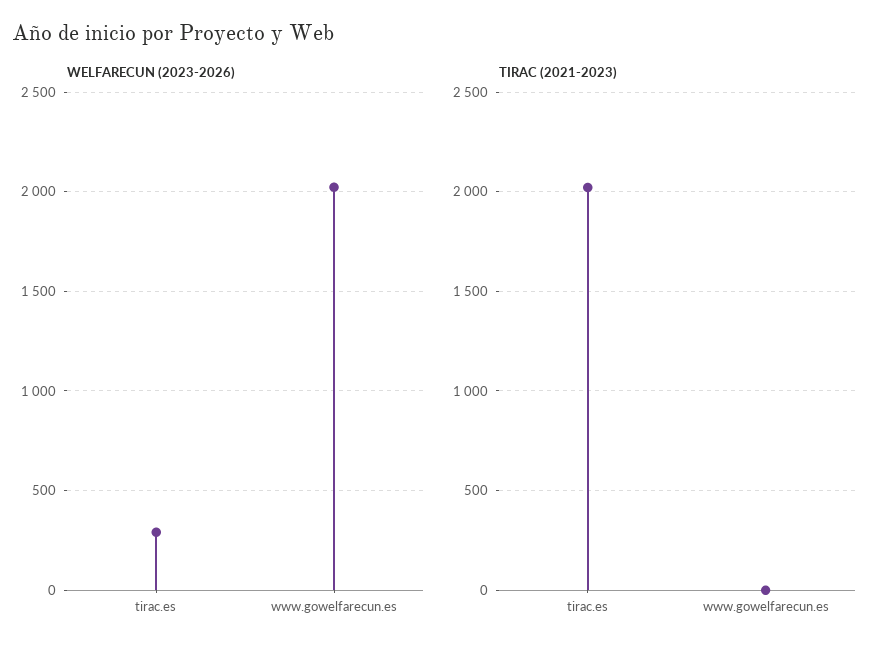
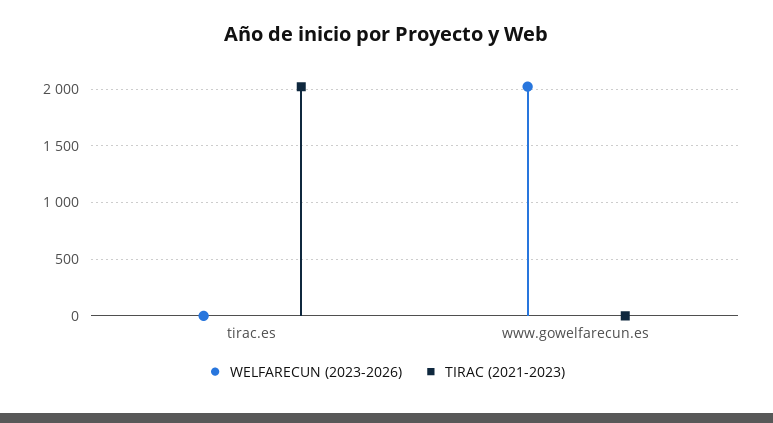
WELFARECUN (2023-2026), tirac.es: 300 -> 0

